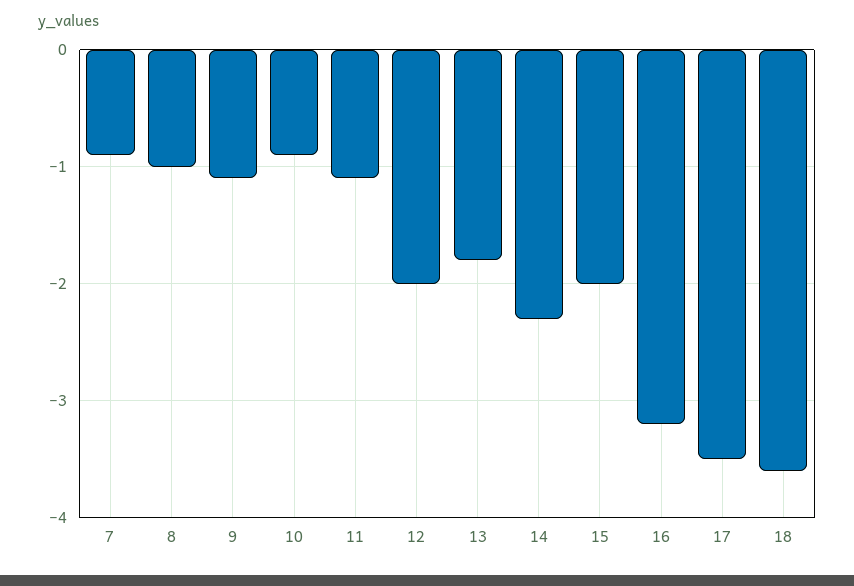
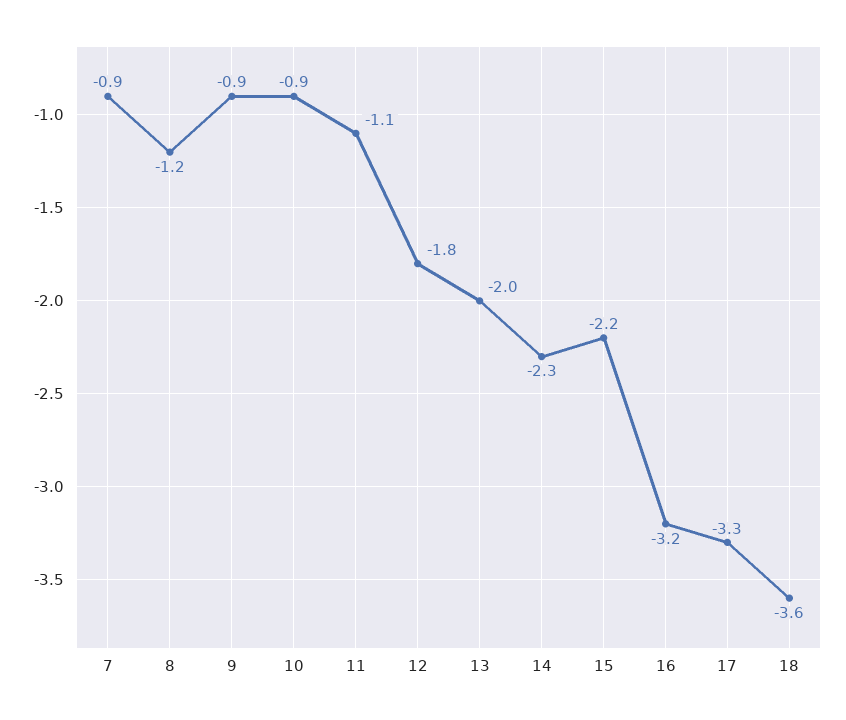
8: -1 -> -1.2
9: -1.1 -> -0.9
12: -2 -> -1.8
13: -1.8 -> -2
15: -2 -> -2.2
17: -3.5 -> -3.3

